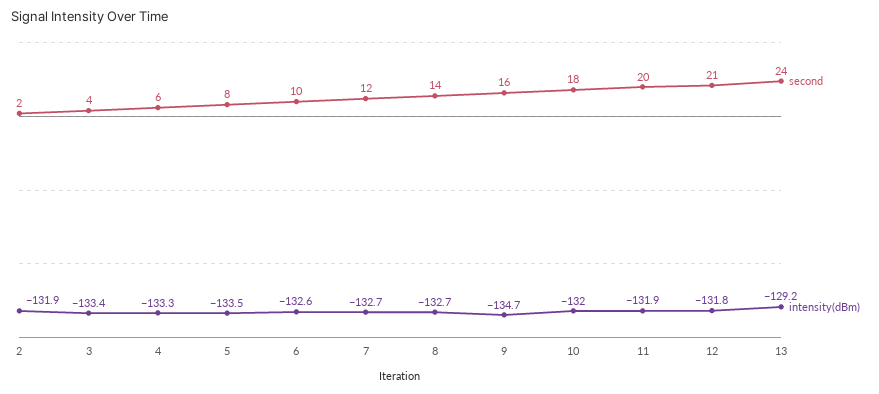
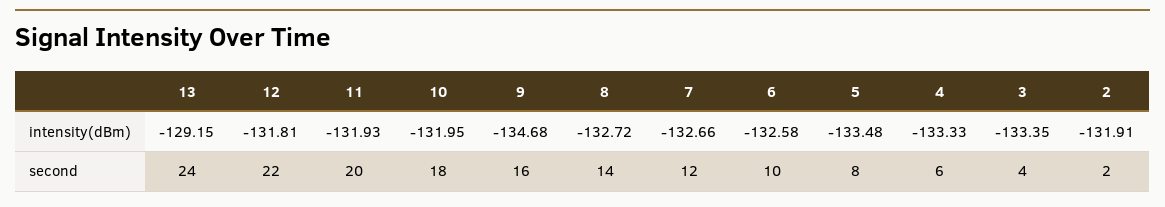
second, 12: 21 -> 22

